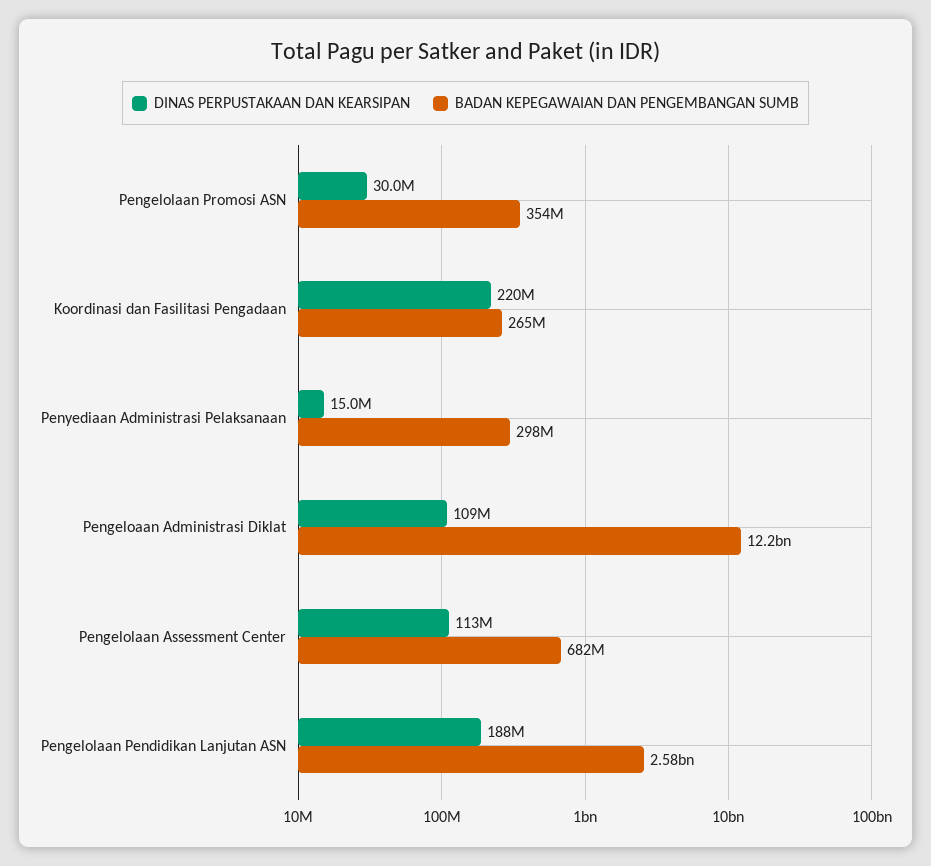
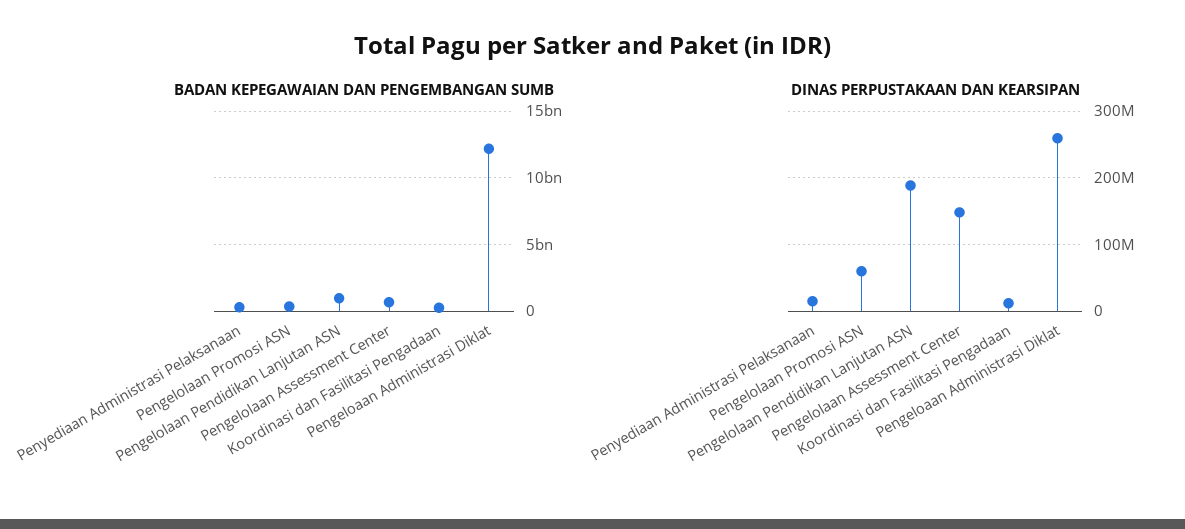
DINAS PERPUSTAKAAN DAN KEARSIPAN, Pengelolaan Promosi ASN: 30000000 -> 60000000
DINAS PERPUSTAKAAN DAN KEARSIPAN, Koordinasi dan Fasilitasi Pengadaan: 220000000 -> 10000000
DINAS PERPUSTAKAAN DAN KEARSIPAN, Pengeloaan Administrasi Diklat: 109000000 -> 260000000
DINAS PERPUSTAKAAN DAN KEARSIPAN, Pengelolaan Assessment Center: 113000000 -> 150000000
BADAN KEPEGAWAIAN DAN PENGEMBANGAN SUMB, Pengelolaan Pendidikan Lanjutan ASN: 2580000000 -> 1000000000

